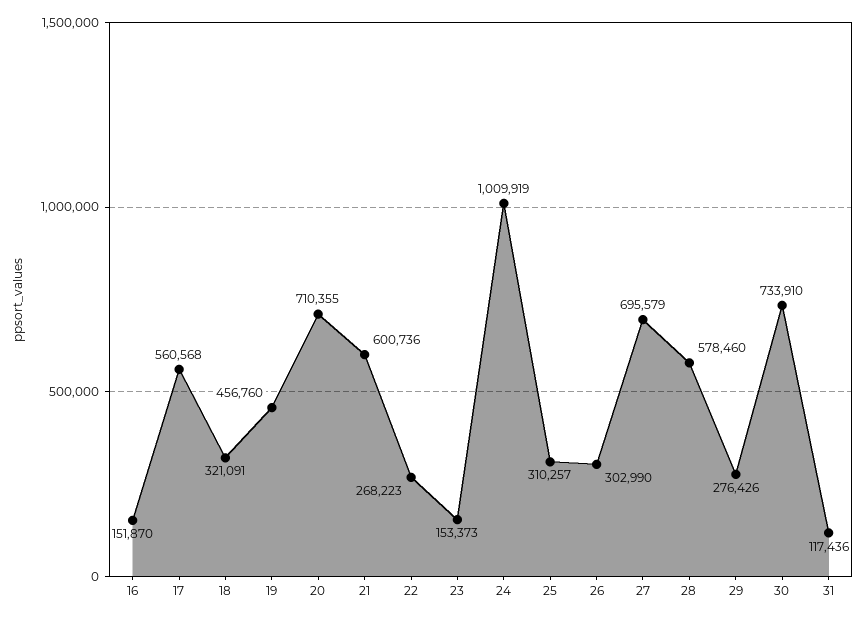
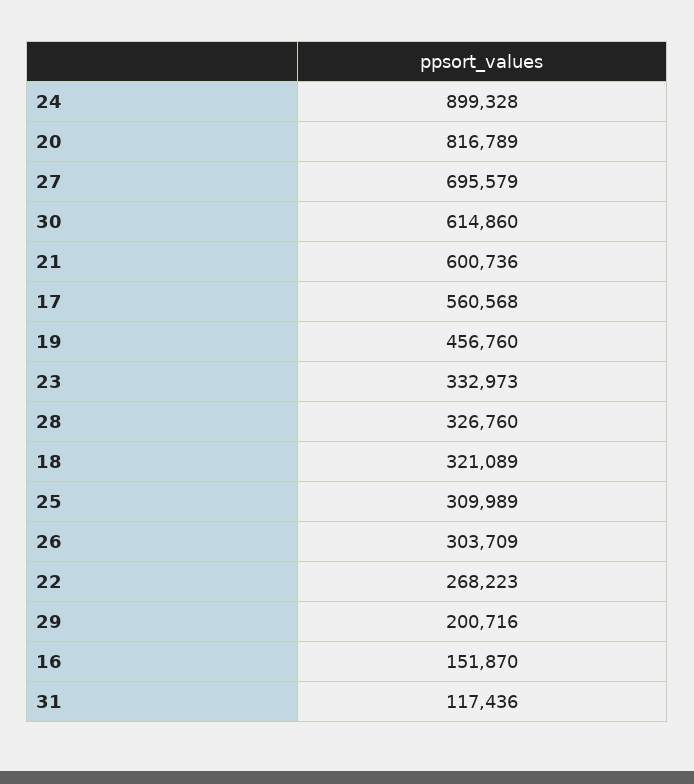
18: 321091 -> 321089
20: 710355 -> 816789
23: 153373 -> 332973
24: 1009919 -> 899328
25: 310257 -> 309989
26: 302990 -> 303709
28: 578460 -> 326760
29: 276426 -> 200716
30: 733910 -> 614860

